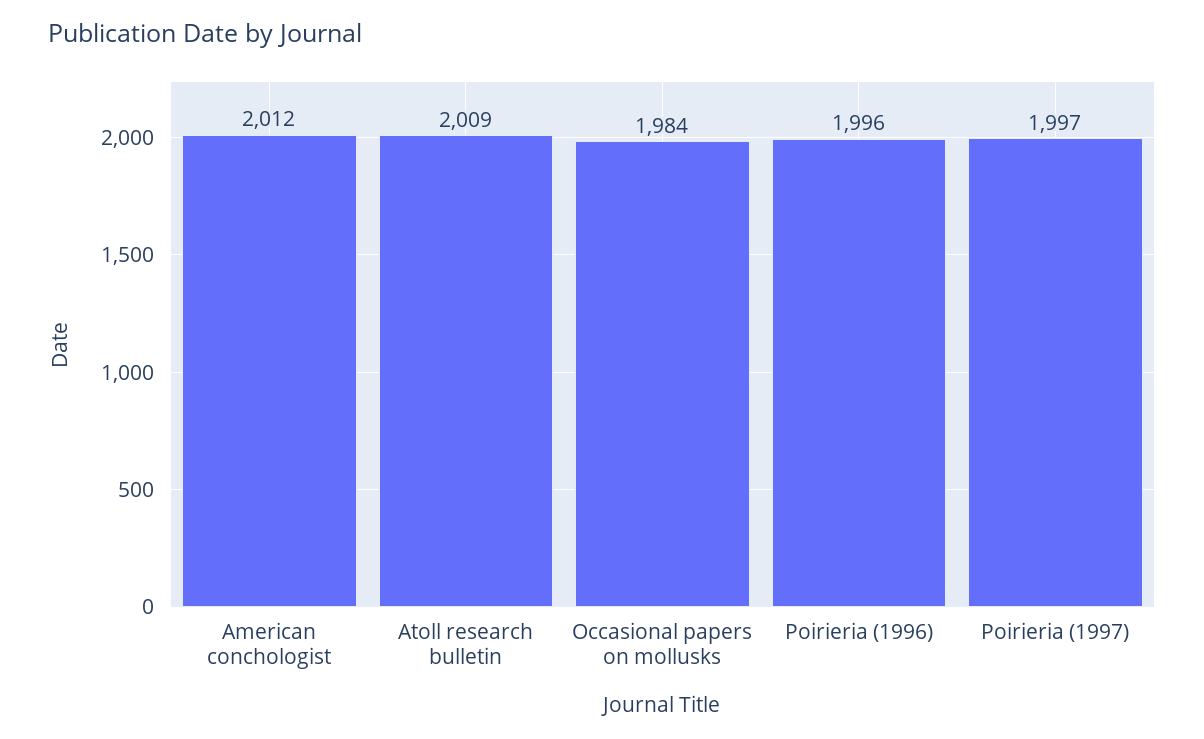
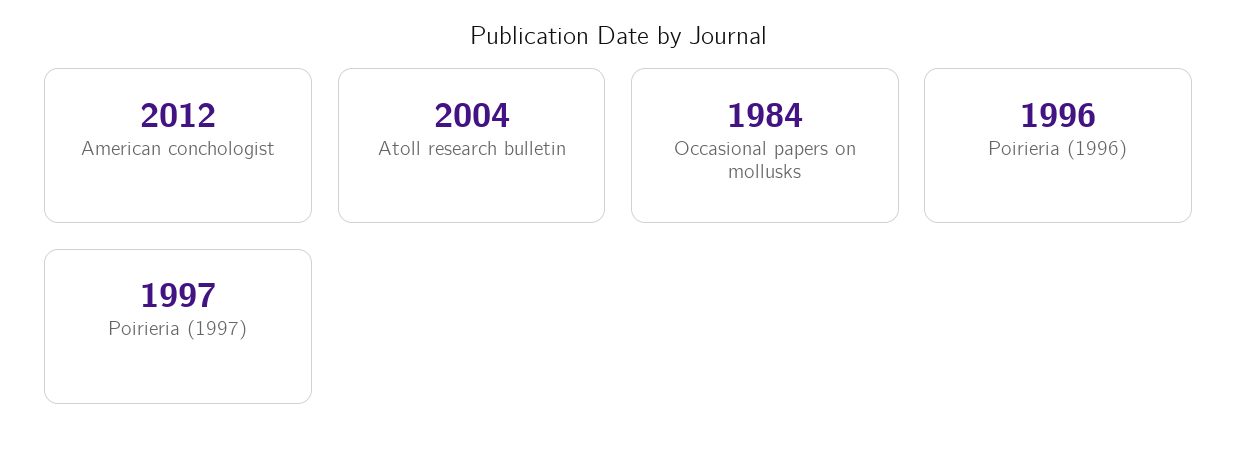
Atoll research bulletin: 2009 -> 2004

